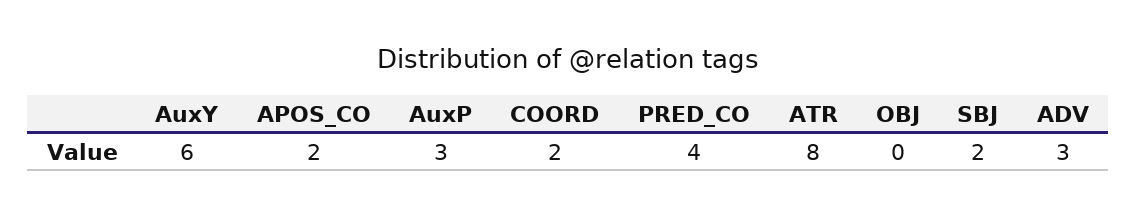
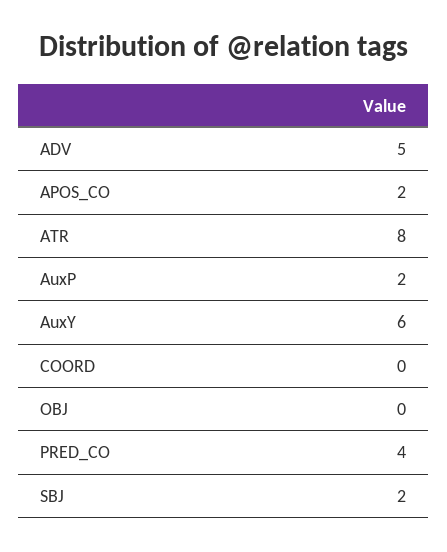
AuxP: 3 -> 2
COORD: 2 -> 0
ADV: 3 -> 5

